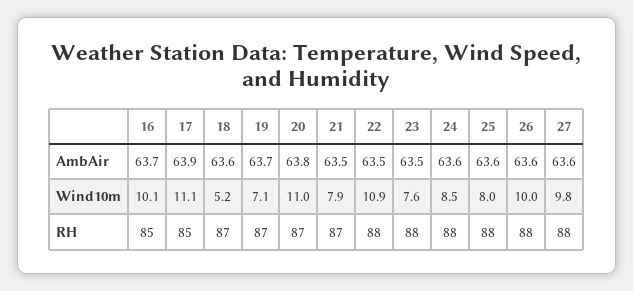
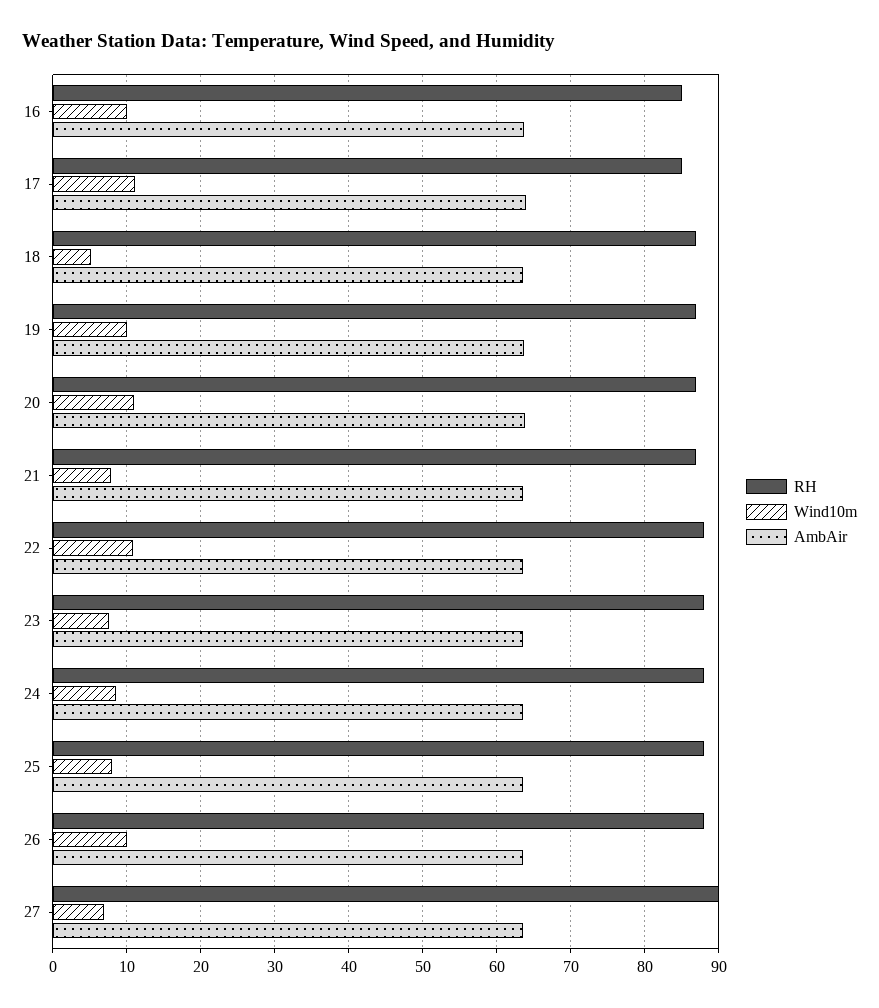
Wind10m, 19: 7.1 -> 10
Wind10m, 27: 9.8 -> 7
RH, 27: 88 -> 90

